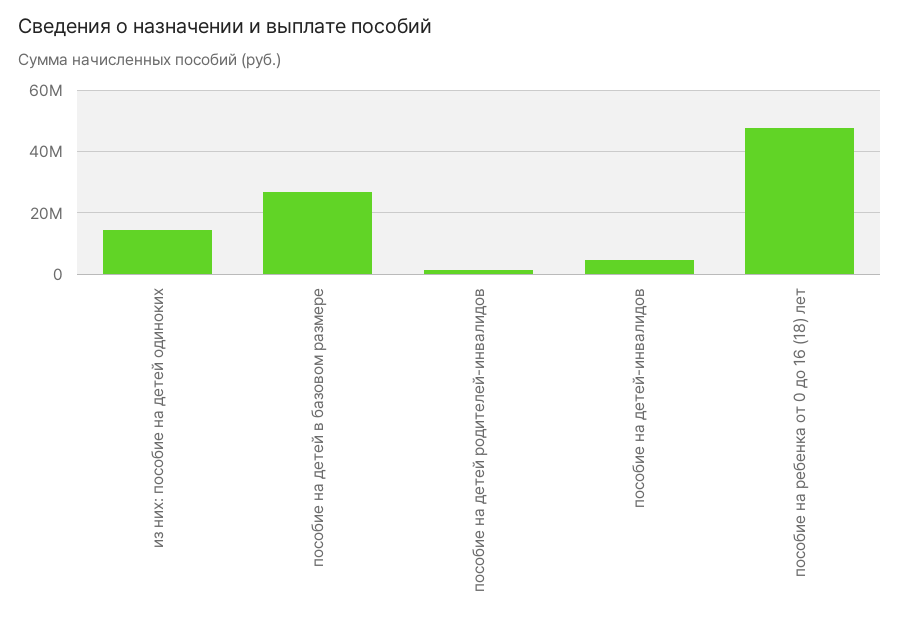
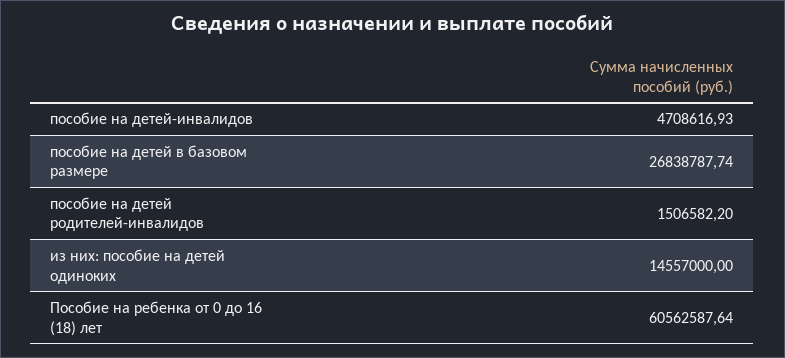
пособие на ребенка от 0 до 16 (18) лет: 48000000 -> 60562587.64

